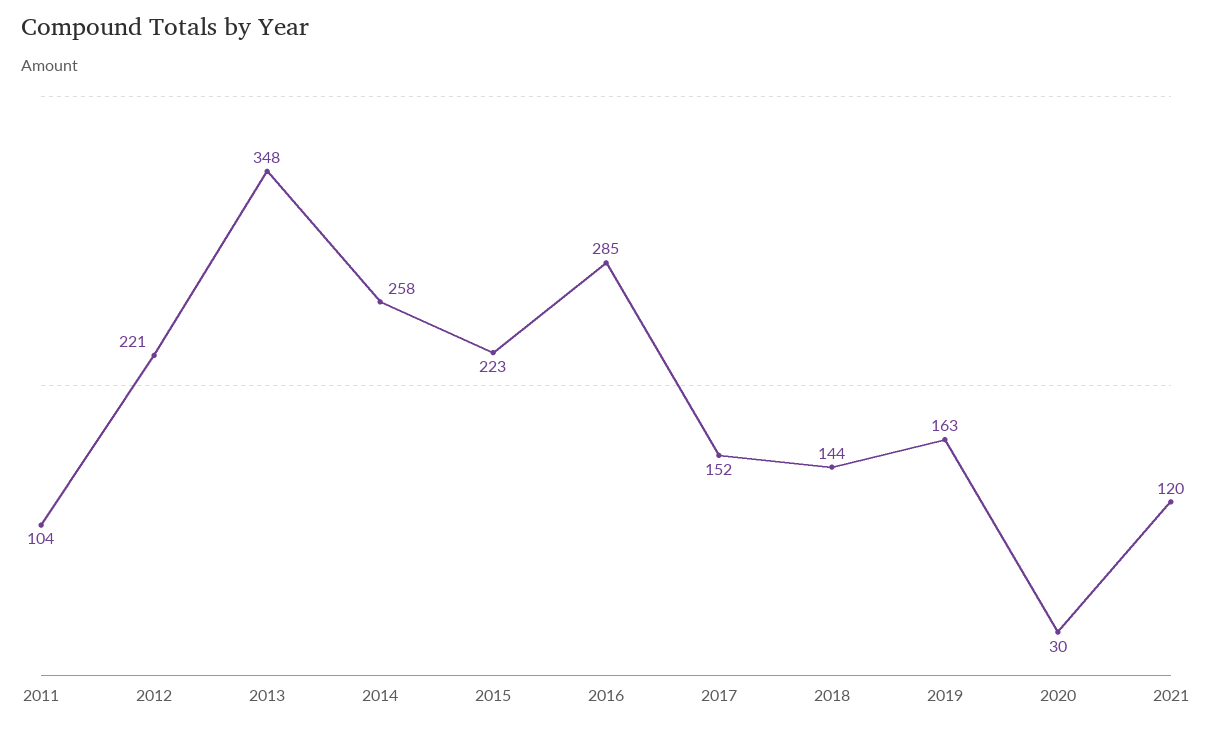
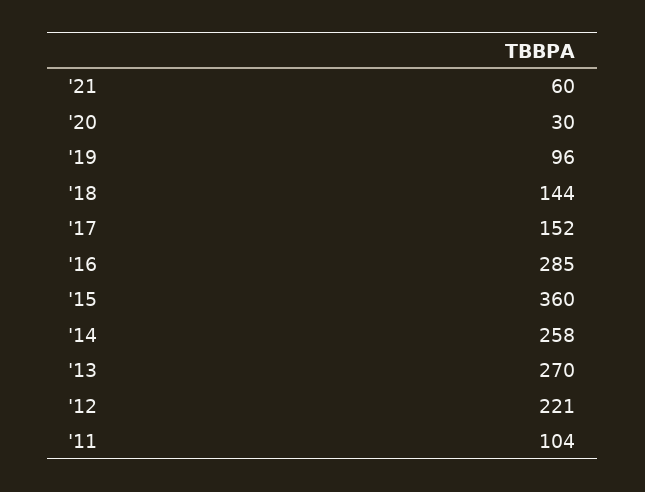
2013: 348 -> 270
2015: 223 -> 360
2019: 163 -> 96
2021: 120 -> 60

